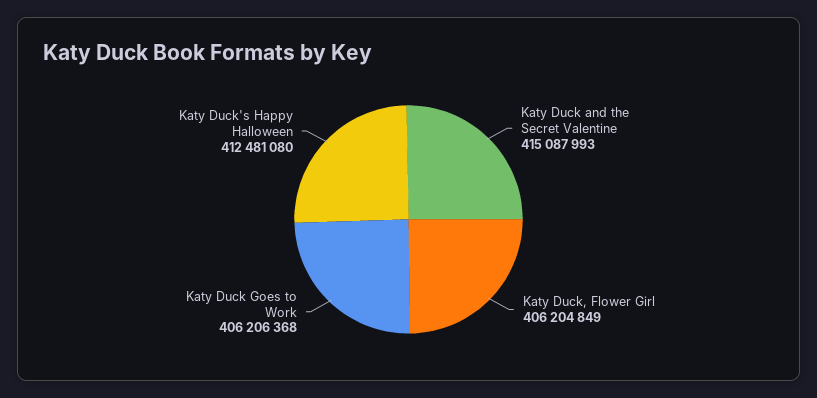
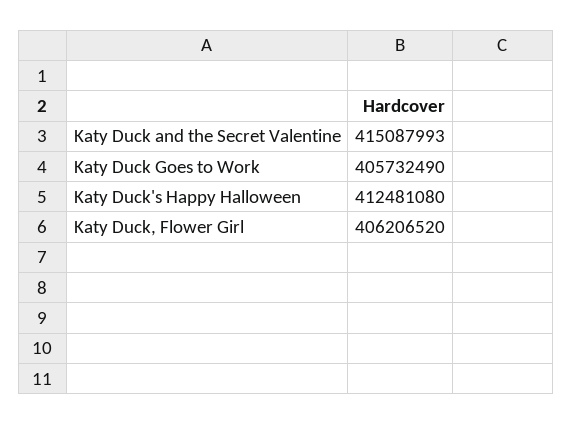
Katy Duck, Flower Girl: 406204849 -> 406206520
Katy Duck Goes to Work: 406206368 -> 405732490

